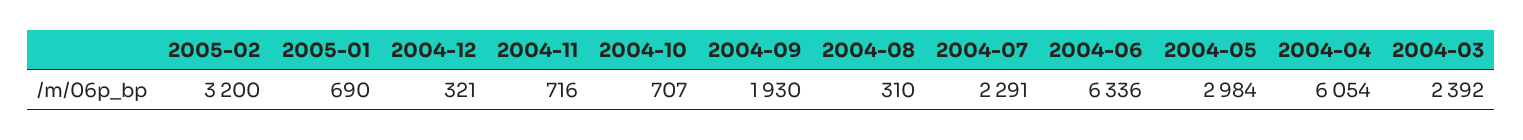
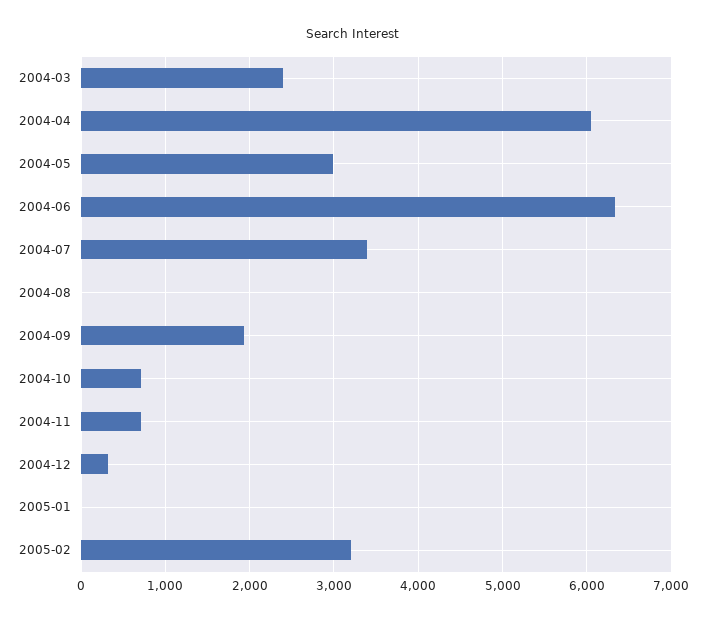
2005-01: 690 -> 0
2004-08: 310 -> 0
2004-07: 2291 -> 3400

